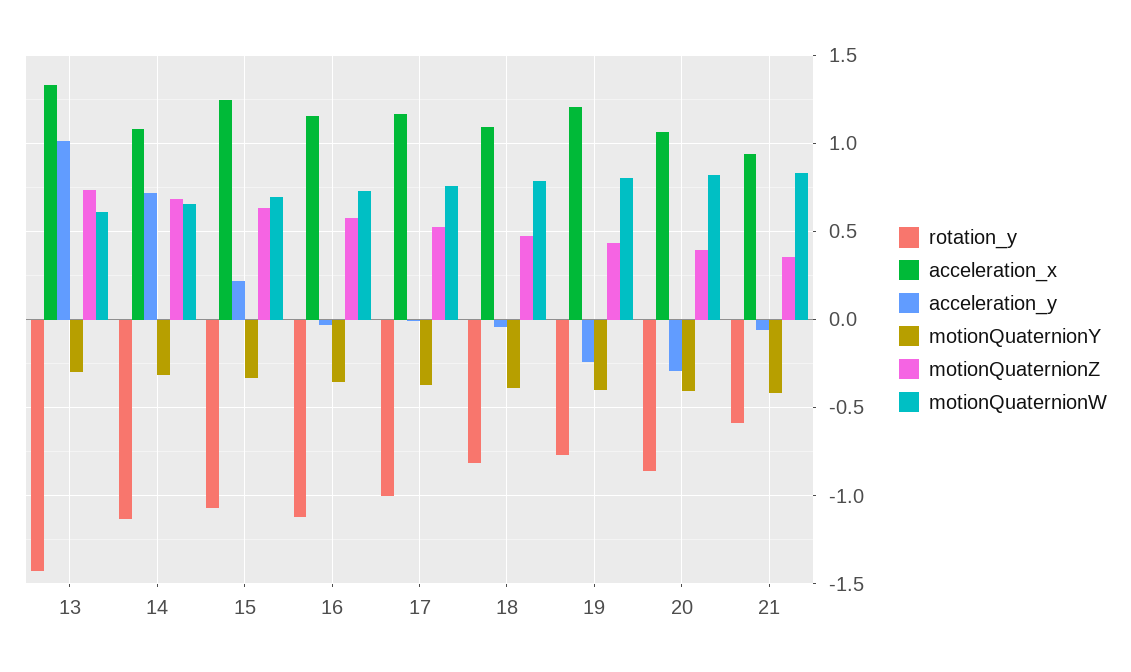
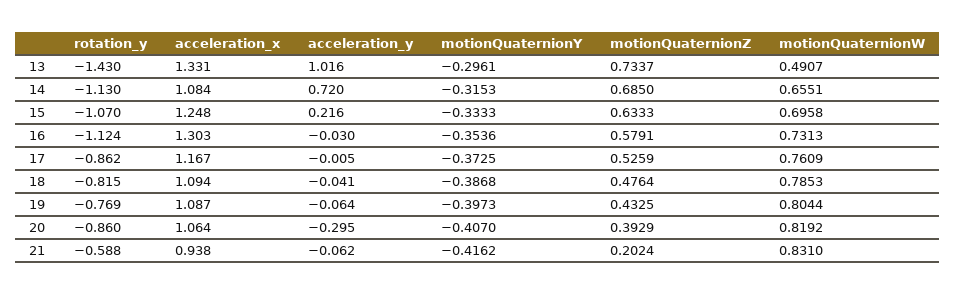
motionQuaternionW, 13: 0.6 -> 0.4907
acceleration_x, 16: 1.15 -> 1.303
rotation_y, 17: -1 -> -0.862
acceleration_x, 19: 1.2 -> 1.087
acceleration_y, 19: -0.25 -> -0.064
motionQuaternionZ, 21: 0.35 -> 0.2024

